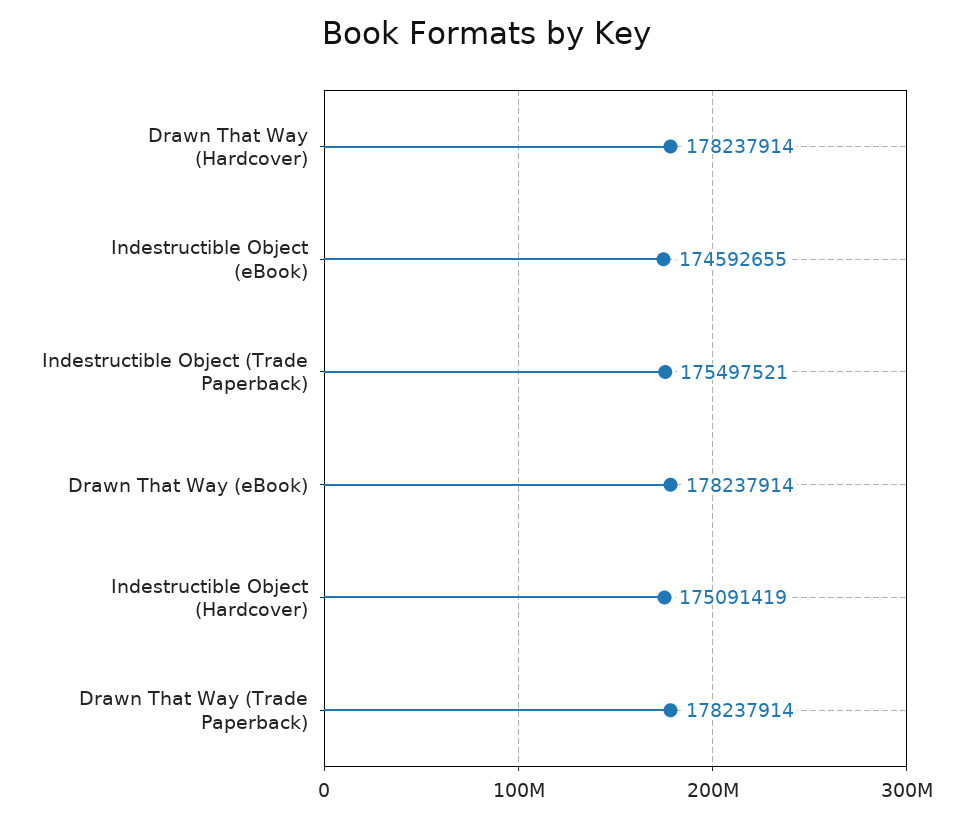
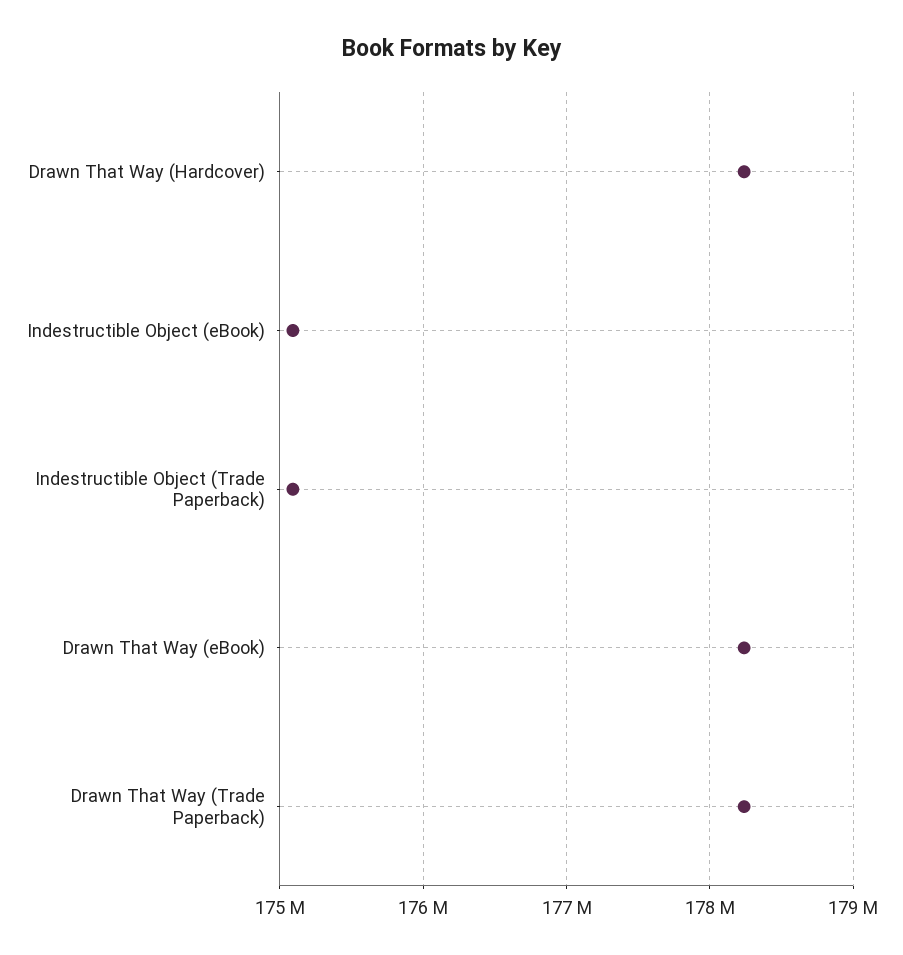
Indestructible Object (eBook): 174592655 -> 175100000
Indestructible Object (Trade Paperback): 175497521 -> 175100000
Indestructible Object (Hardcover): 175091419 -> none

